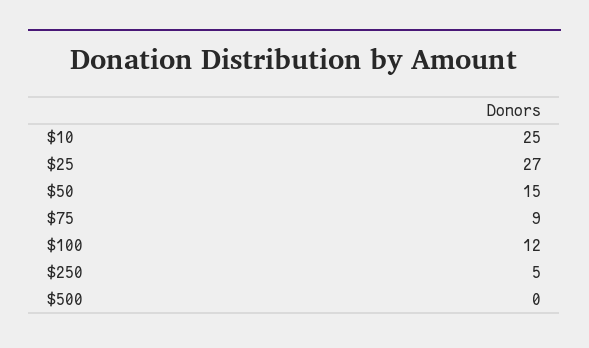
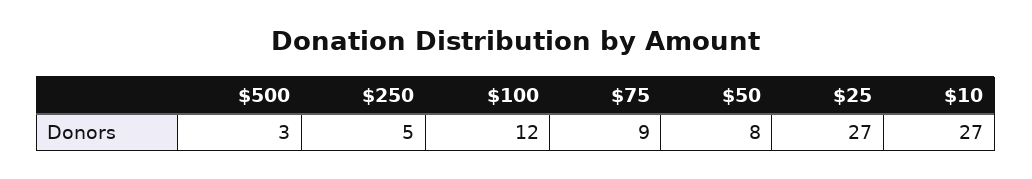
$10: 25 -> 27
$50: 15 -> 8
$500: 0 -> 3

